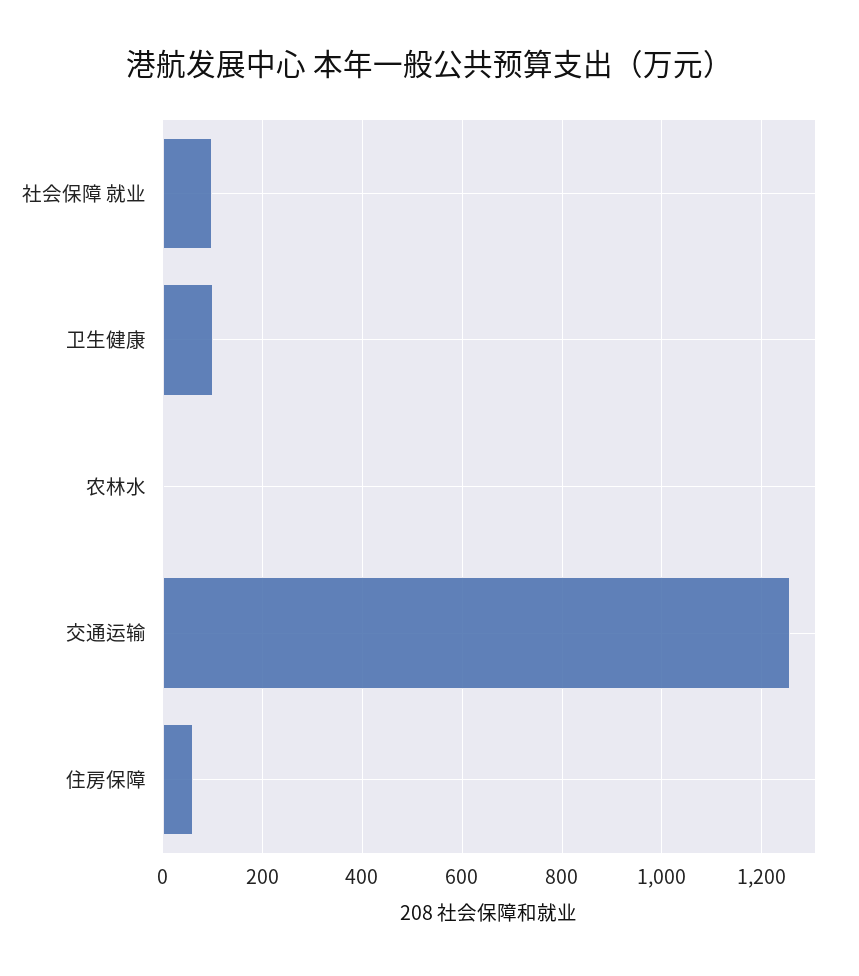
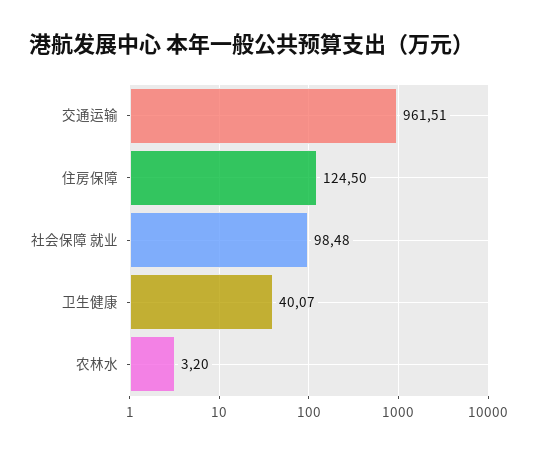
卫生健康: 100 -> 40.07
交通运输: 1260 -> 961.51
住房保障: 60 -> 124.5

